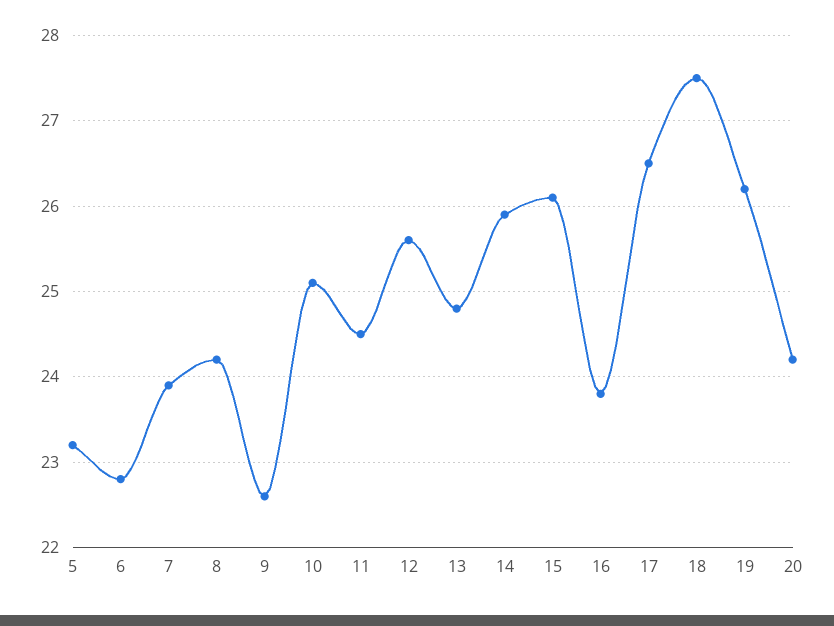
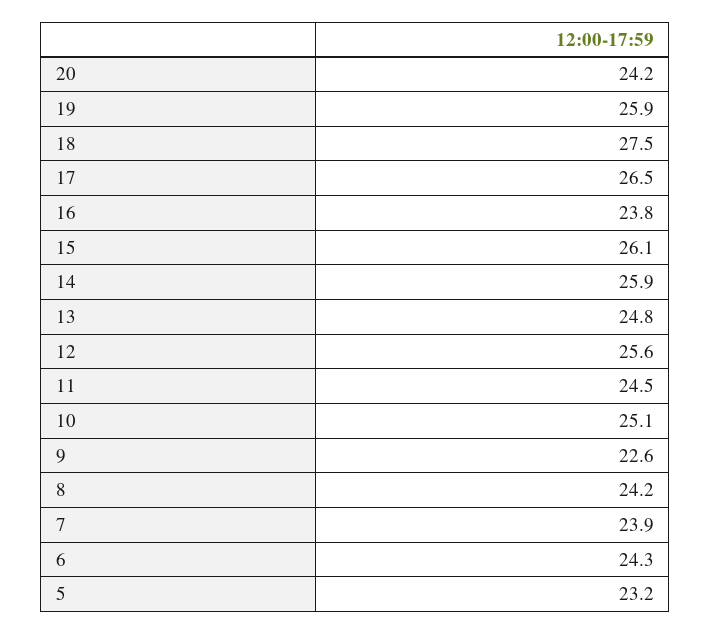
6: 22.8 -> 24.3
19: 26.2 -> 25.9

